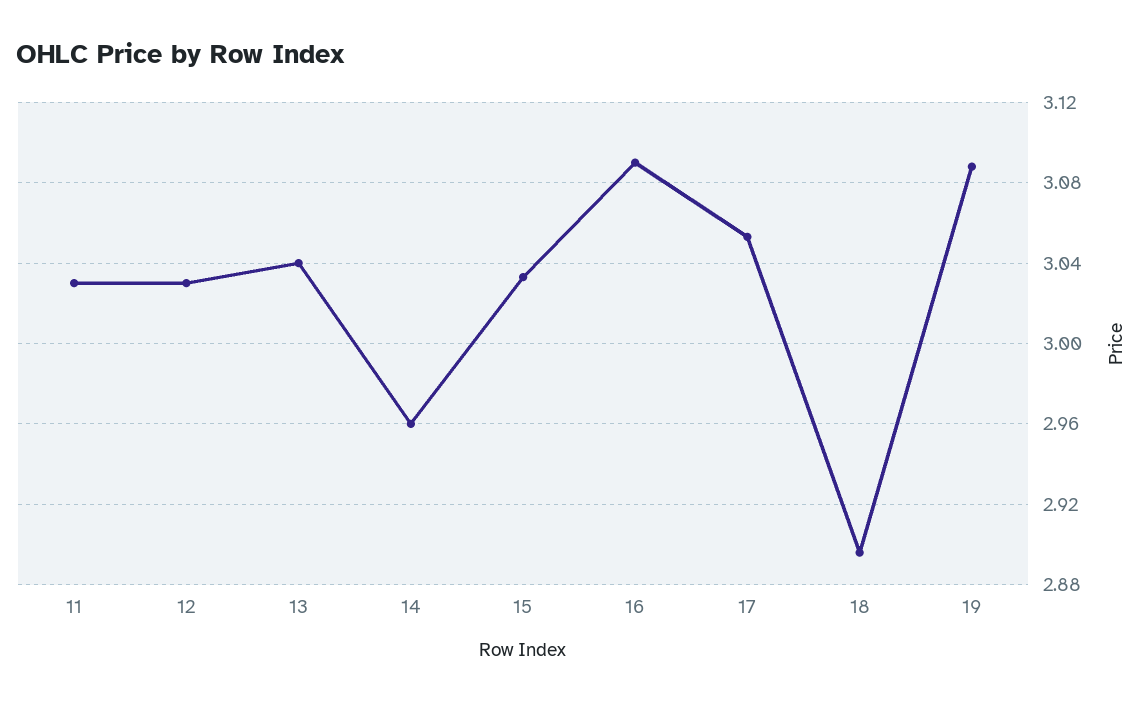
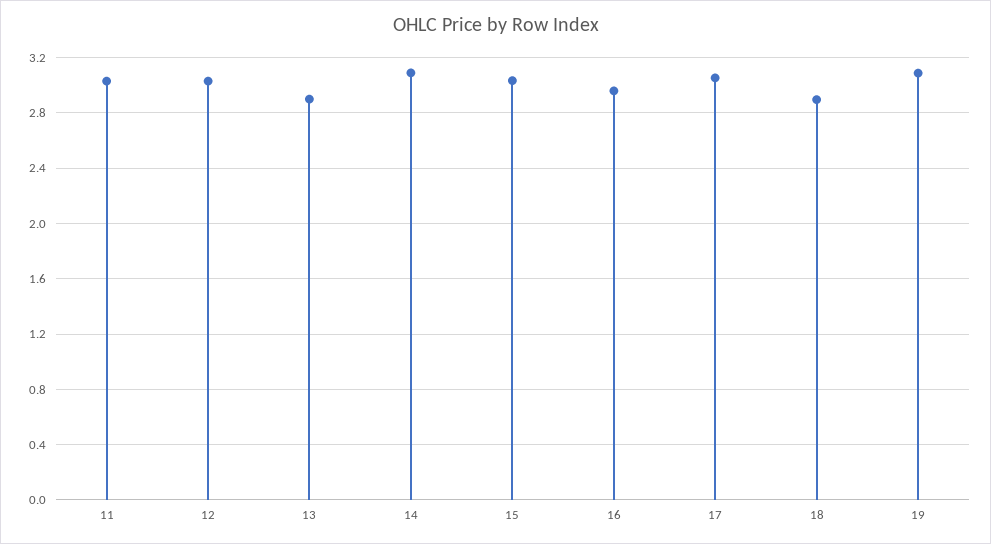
13: 3.04 -> 2.9
14: 2.96 -> 3.1
16: 3.09 -> 2.95

